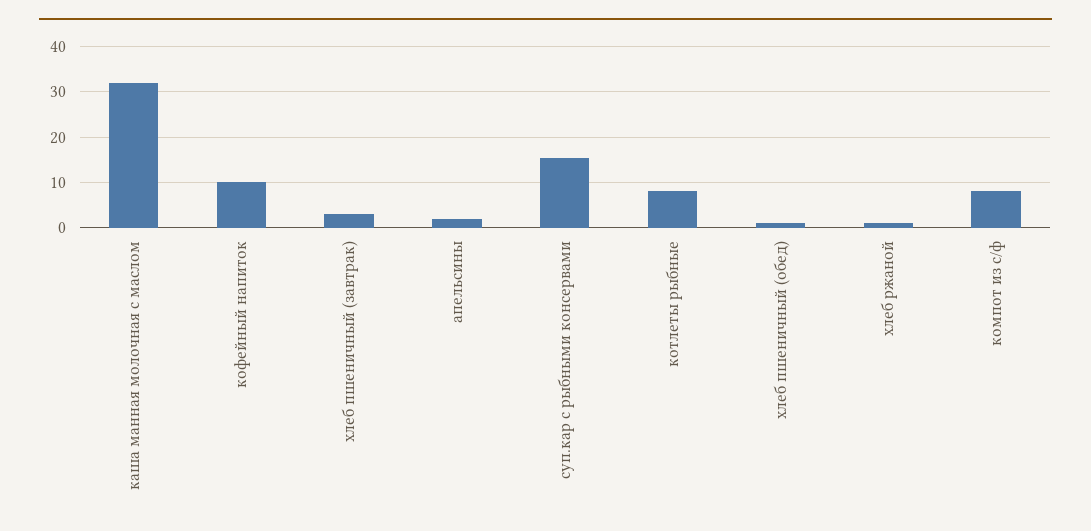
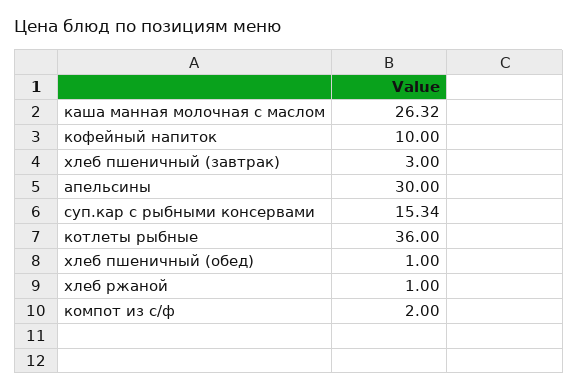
каша манная молочная с маслом: 32 -> 26.32
апельсины: 2 -> 30
котлеты рыбные: 8 -> 36
компот из с/ф: 8 -> 2

